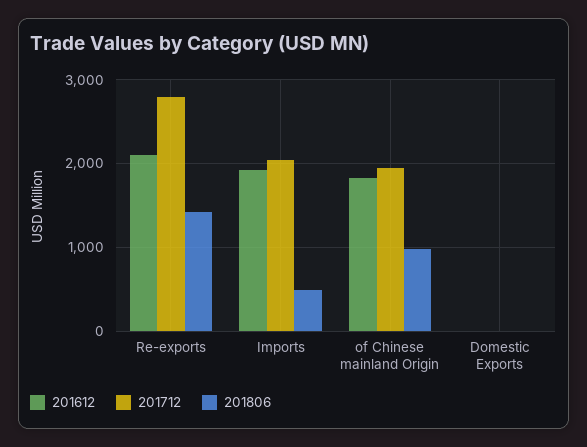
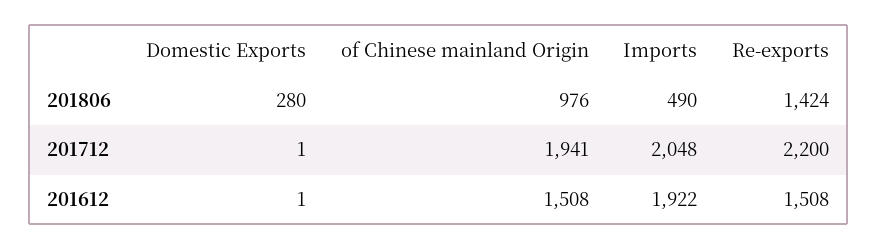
201612, Re-exports: 2100 -> 1508
201712, Re-exports: 2800 -> 2200
201612, of Chinese mainland Origin: 1800 -> 1508
201806, Domestic Exports: 0 -> 280

